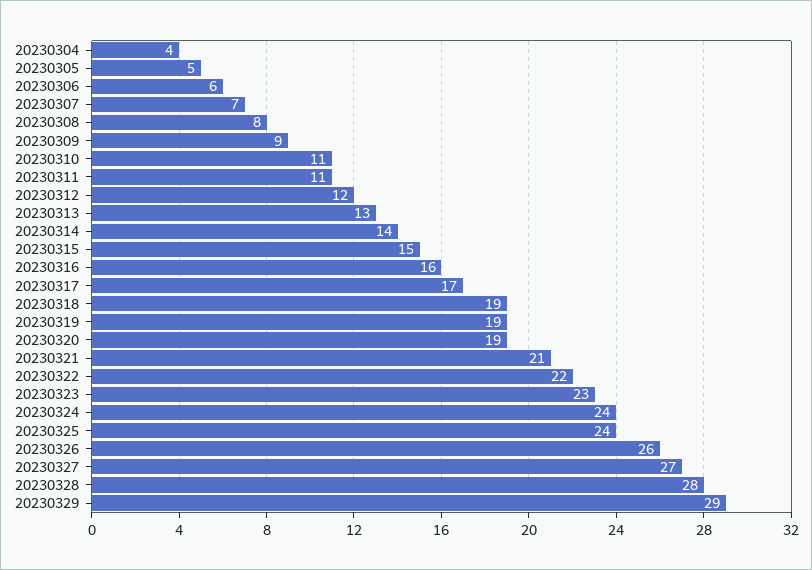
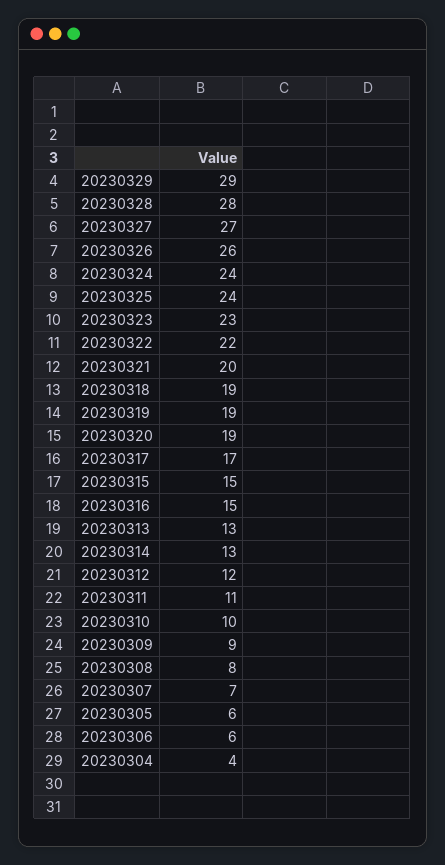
20230305: 5 -> 6
20230310: 11 -> 10
20230314: 14 -> 13
20230316: 16 -> 15
20230321: 21 -> 20

